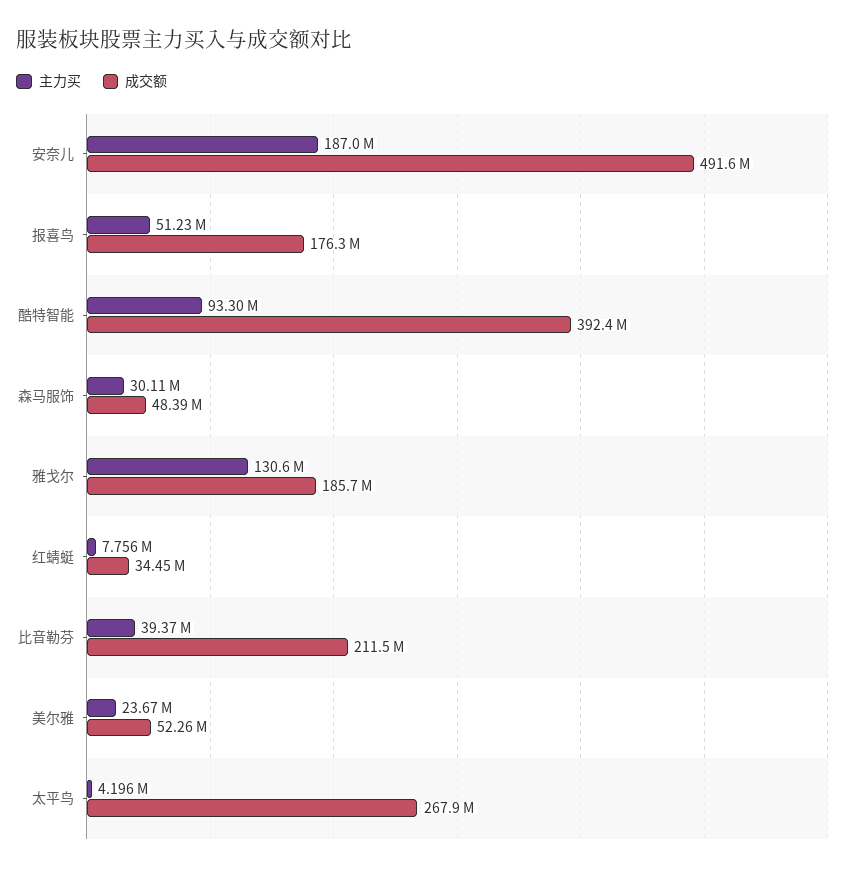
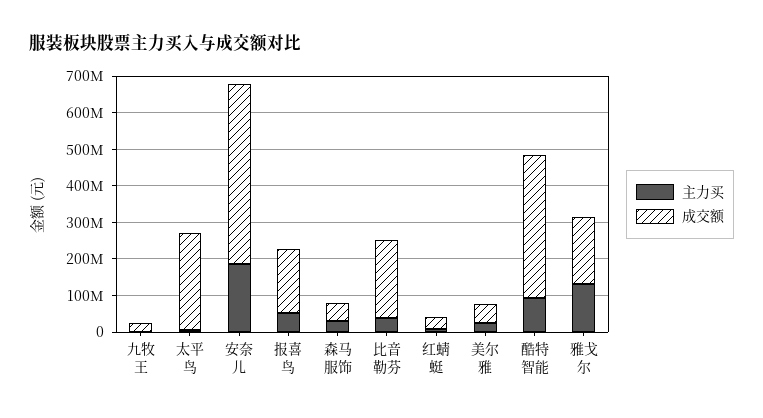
主力买, 九牧王: none -> 0
成交额, 九牧王: none -> 25000000

